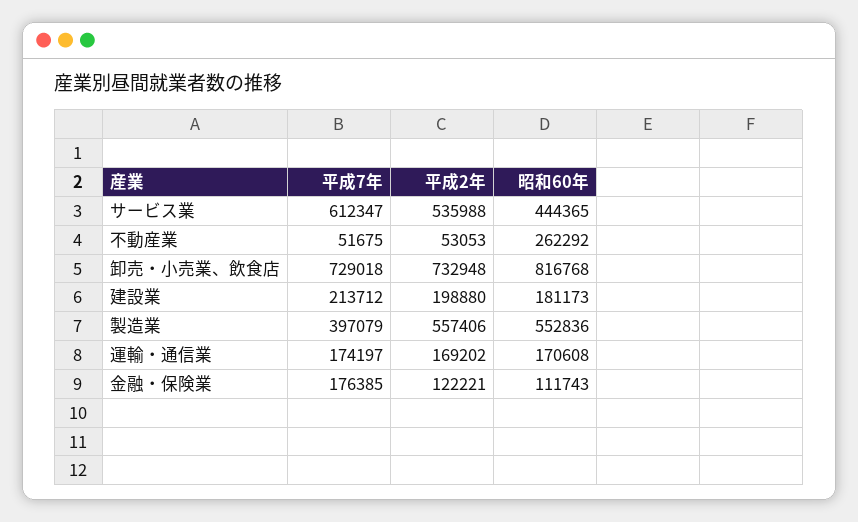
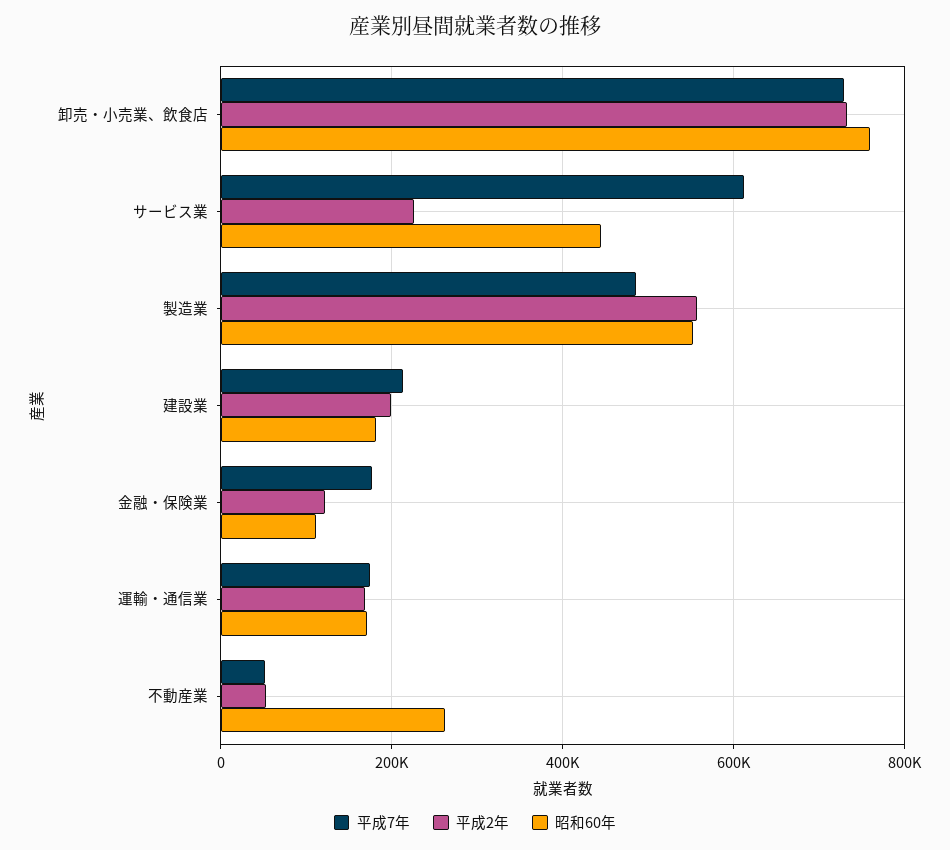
平成2年, サービス業: 535988 -> 220000
昭和60年, 卸売・小売業、飲食店: 816768 -> 760000
平成7年, 製造業: 397079 -> 480000

